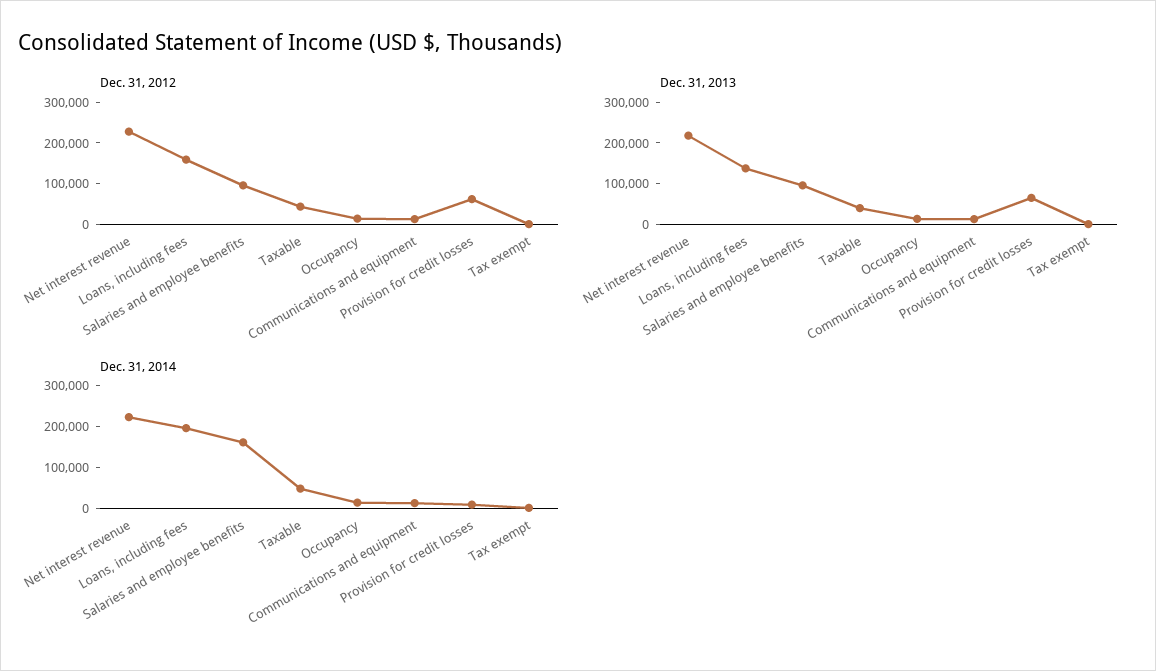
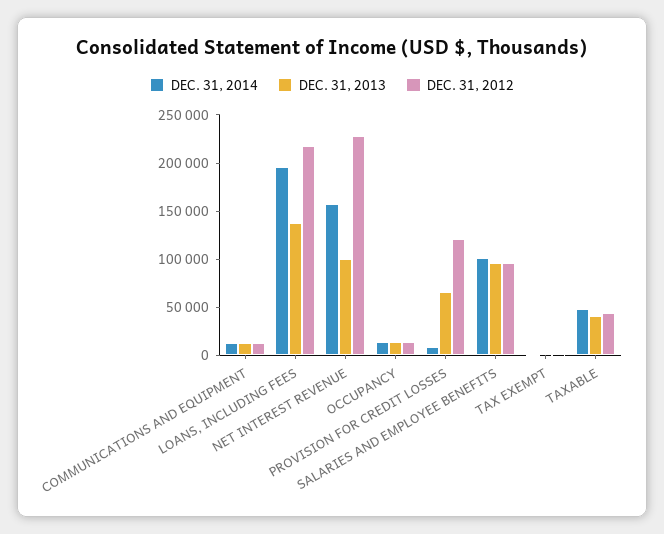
Dec. 31, 2012, Loans, including fees: 160000 -> 220000
Dec. 31, 2012, Provision for credit losses: 60000 -> 120000
Dec. 31, 2013, Net interest revenue: 220000 -> 100000
Dec. 31, 2014, Net interest revenue: 220000 -> 160000
Dec. 31, 2014, Salaries and employee benefits: 160000 -> 100000

